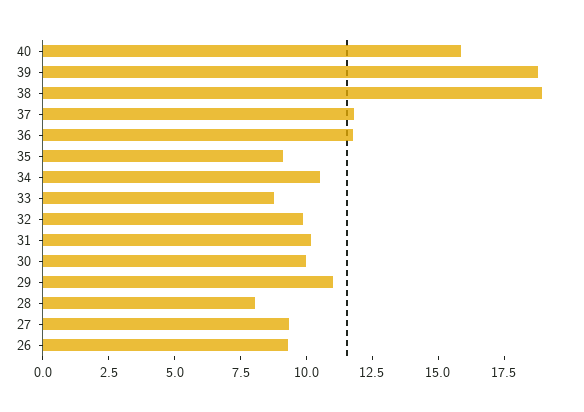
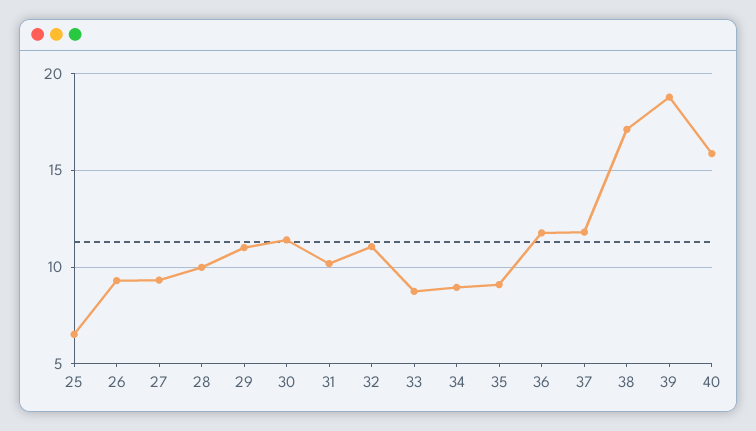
38: 19 -> 17
34: 10.5 -> 9
32: 10 -> 11
30: 10 -> 11.5
28: 8 -> 10
25: none -> 6.5

